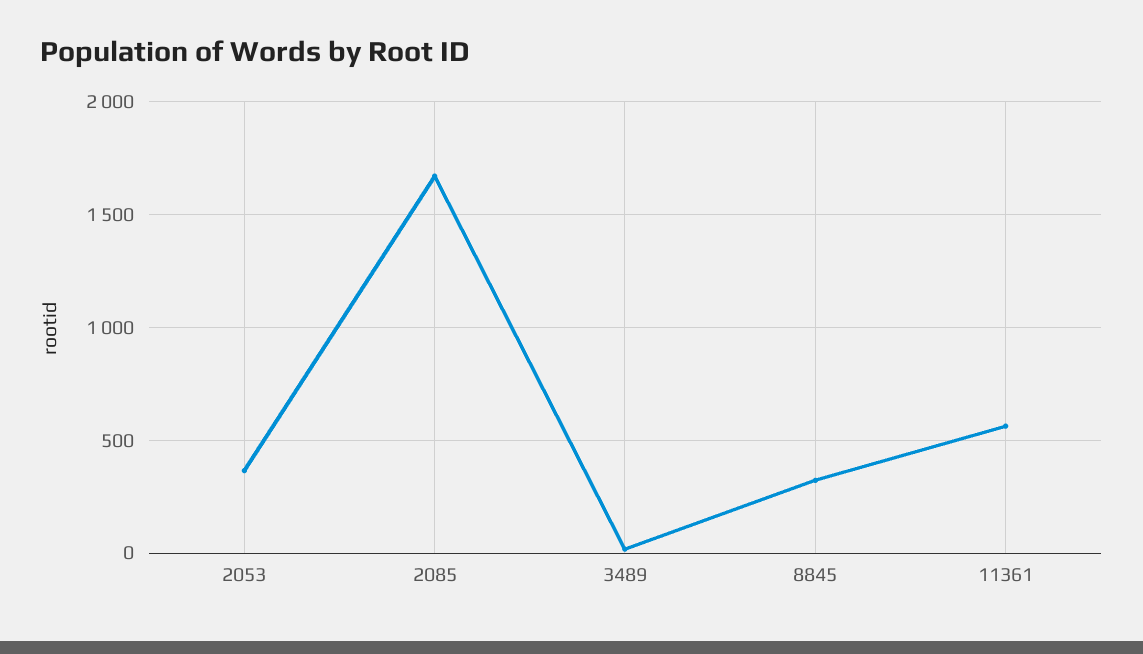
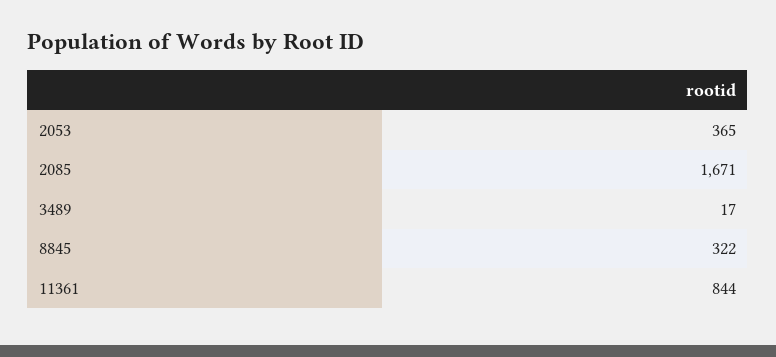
11361: 550 -> 844

